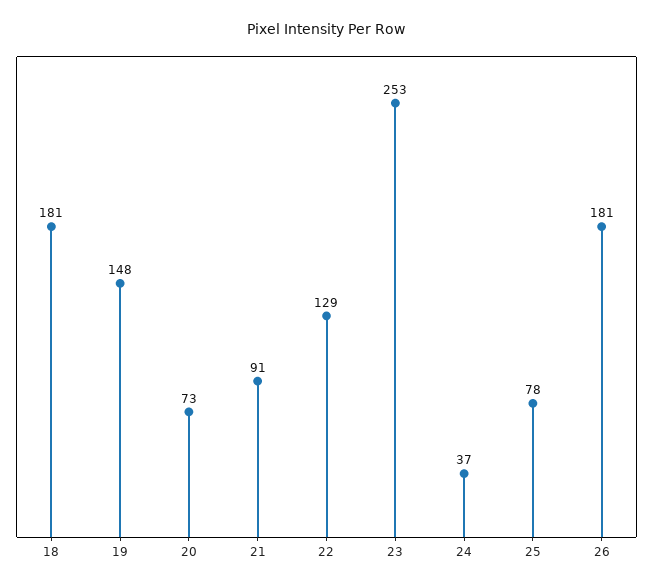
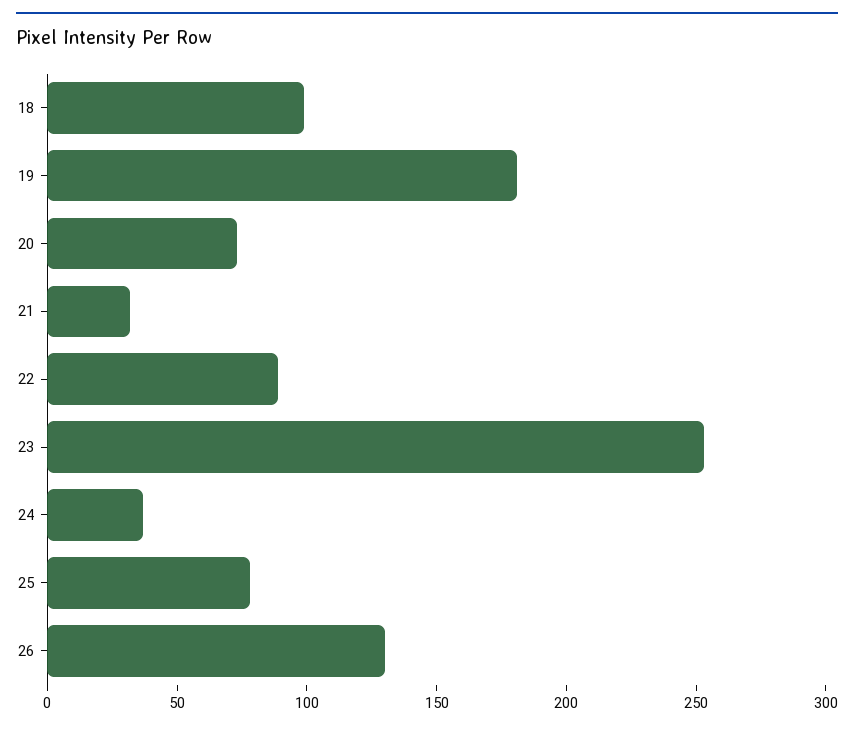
18: 181 -> 100
19: 148 -> 180
21: 91 -> 30
22: 129 -> 90
26: 181 -> 130

